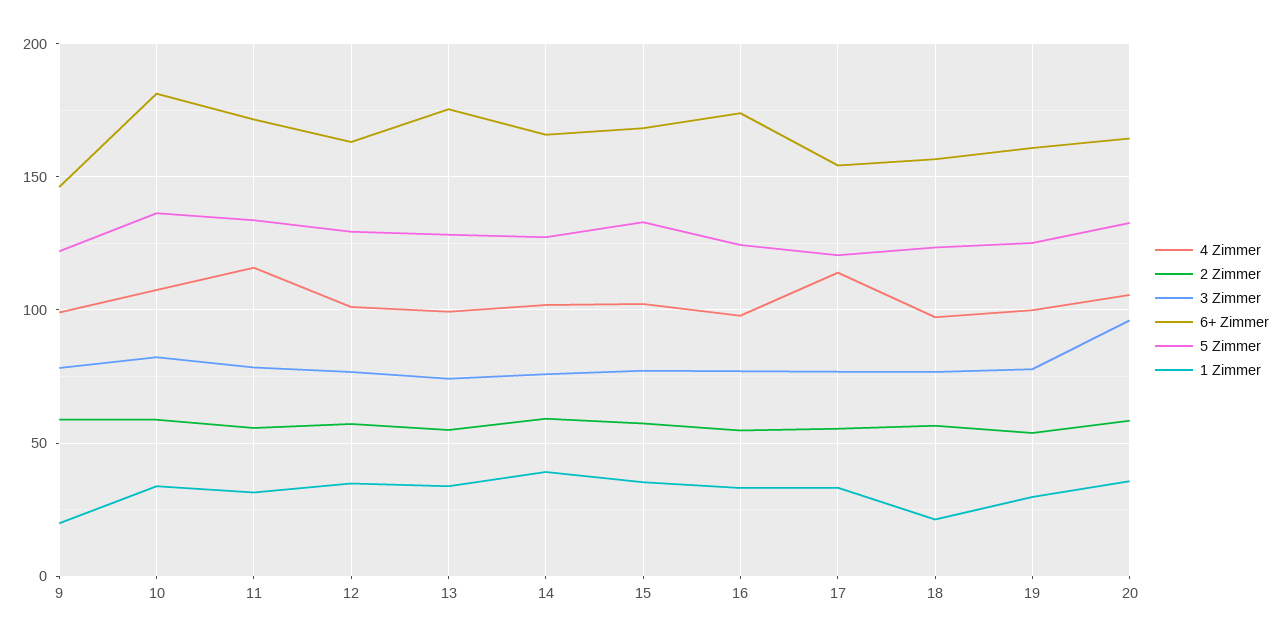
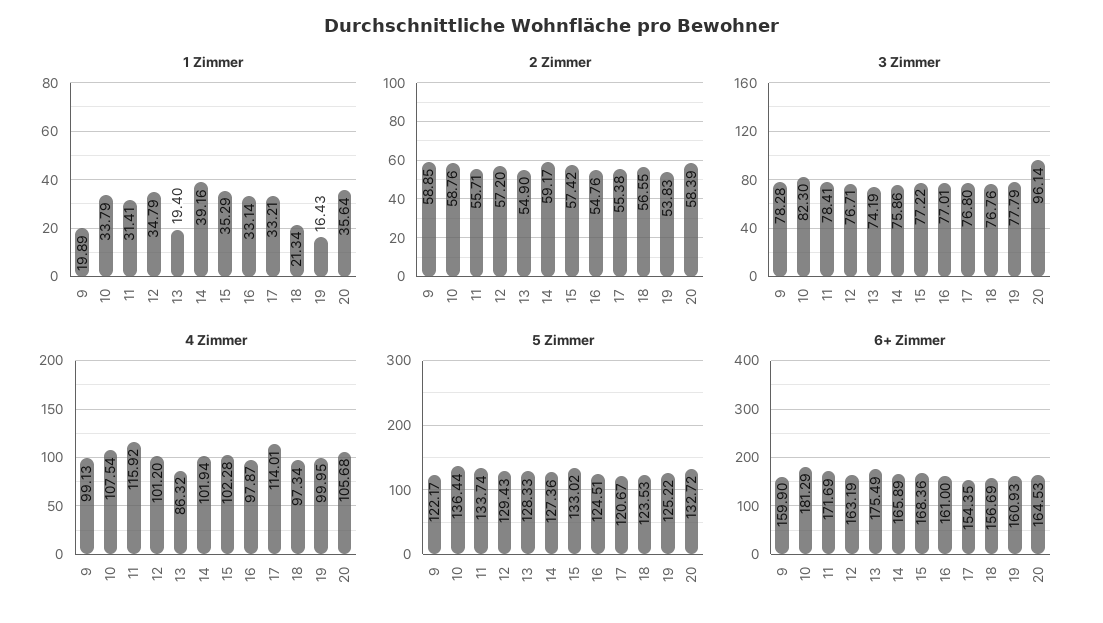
6+ Zimmer, 9: 145 -> 159.9
4 Zimmer, 13: 100 -> 86.32
1 Zimmer, 13: 35 -> 19.4
6+ Zimmer, 16: 175 -> 161
1 Zimmer, 19: 30 -> 16.43

